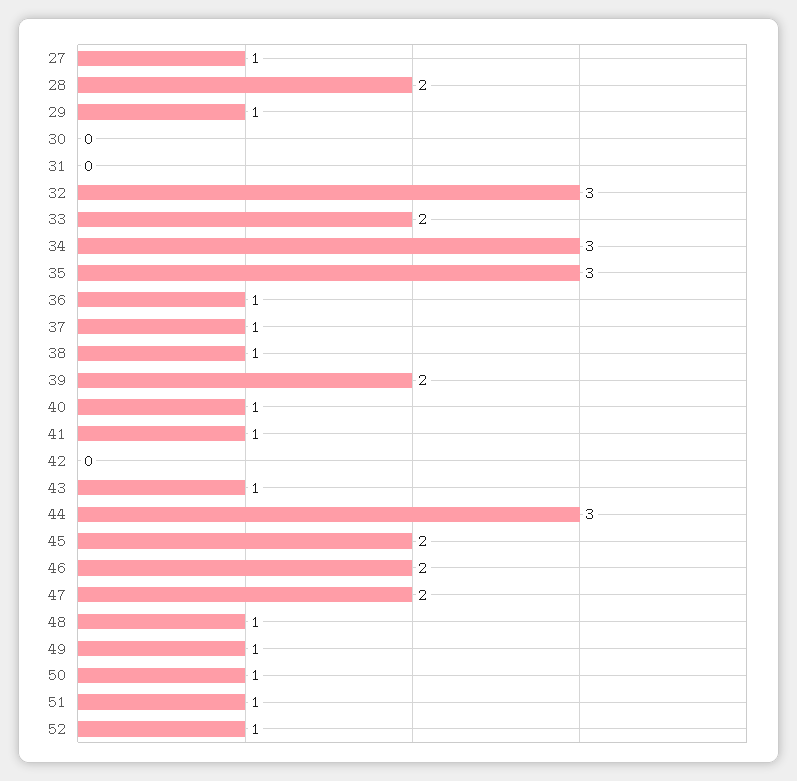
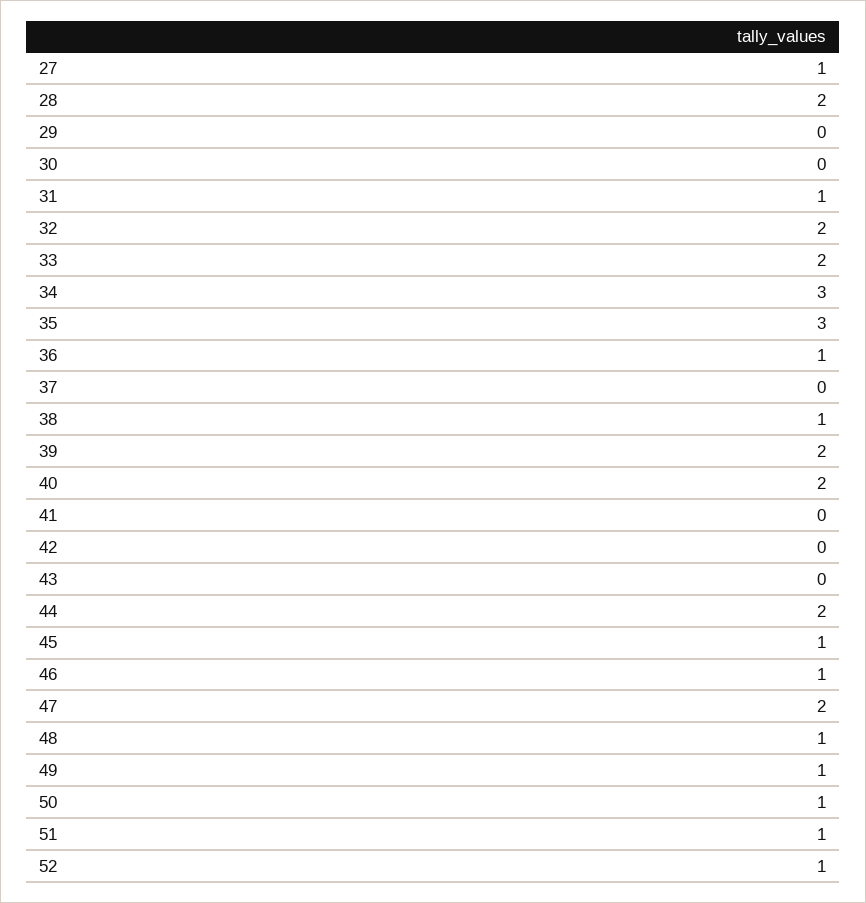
29: 1 -> 0
31: 0 -> 1
32: 3 -> 2
37: 1 -> 0
40: 1 -> 2
41: 1 -> 0
43: 1 -> 0
44: 3 -> 2
45: 2 -> 1
46: 2 -> 1

